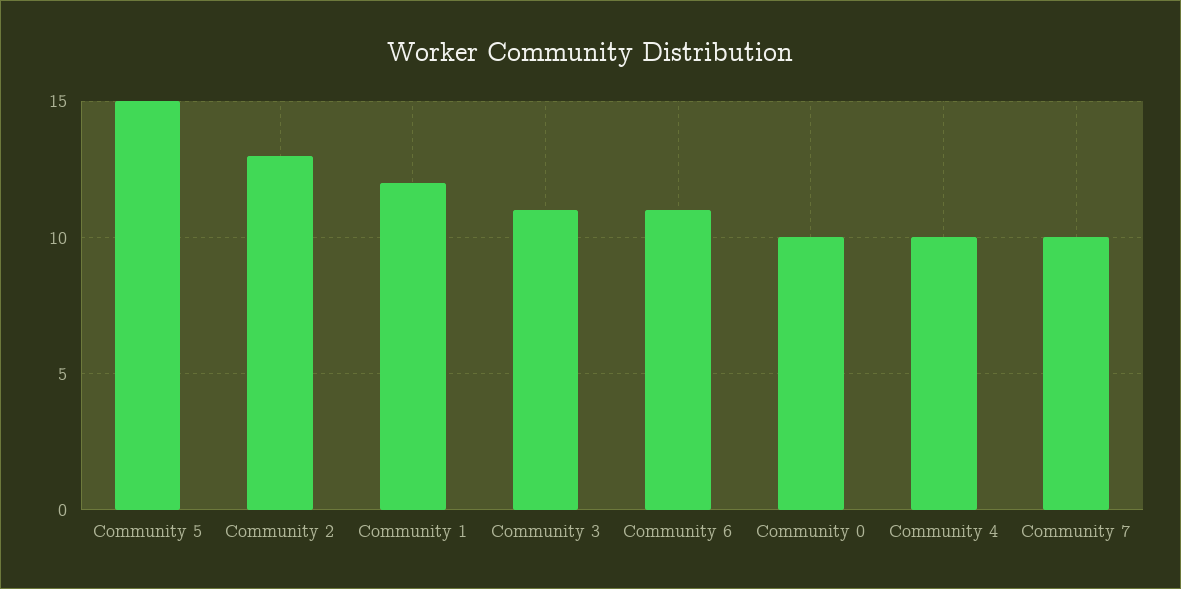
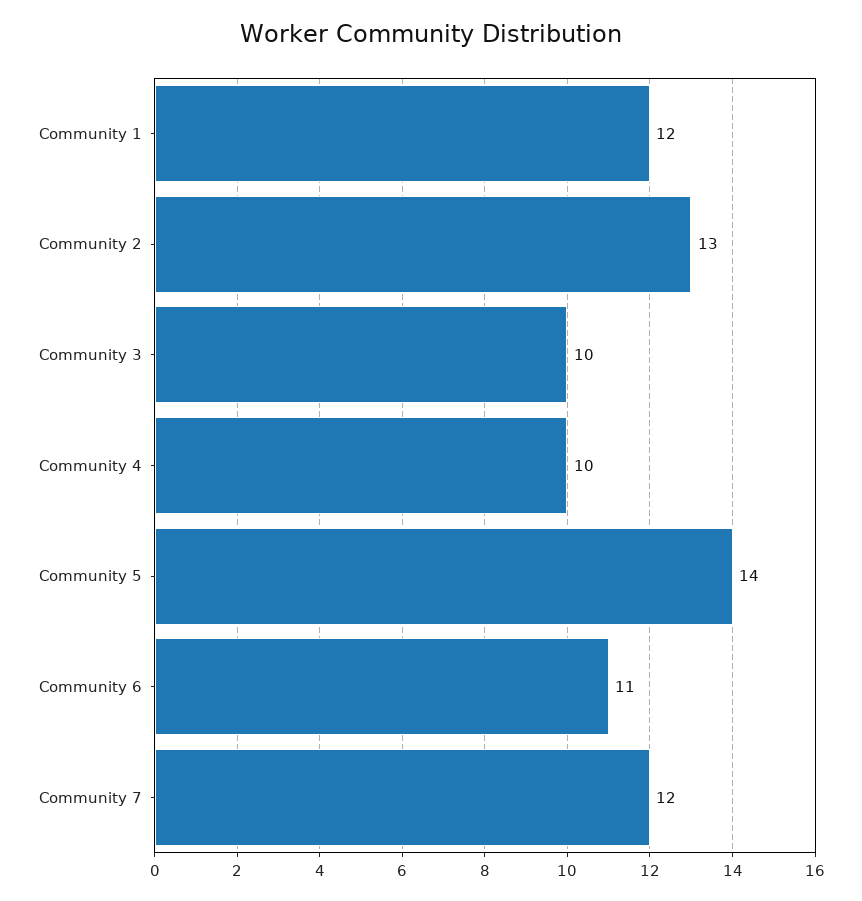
Community 5: 15 -> 14
Community 3: 11 -> 10
Community 0: 10 -> none
Community 7: 10 -> 12

